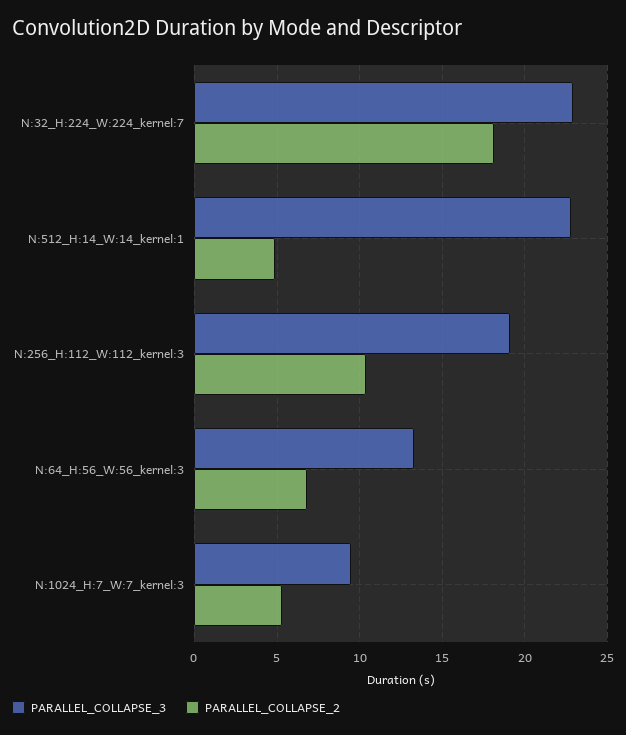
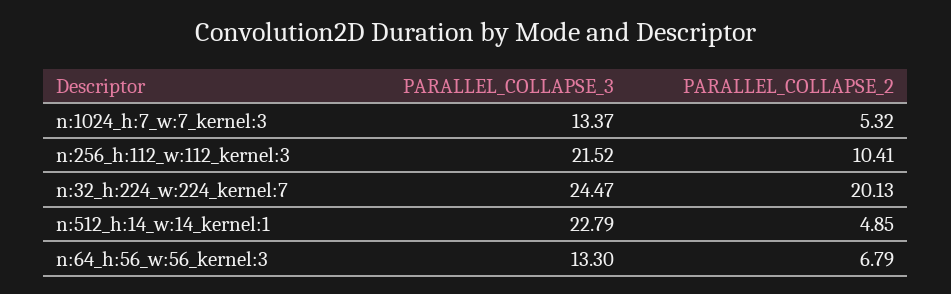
PARALLEL_COLLAPSE_3, N:32_H:224_W:224_kernel:7: 23 -> 24.47
PARALLEL_COLLAPSE_2, N:32_H:224_W:224_kernel:7: 18 -> 20.13
PARALLEL_COLLAPSE_3, N:256_H:112_W:112_kernel:3: 19 -> 21.52
PARALLEL_COLLAPSE_3, N:1024_H:7_W:7_kernel:3: 9.5 -> 13.37

